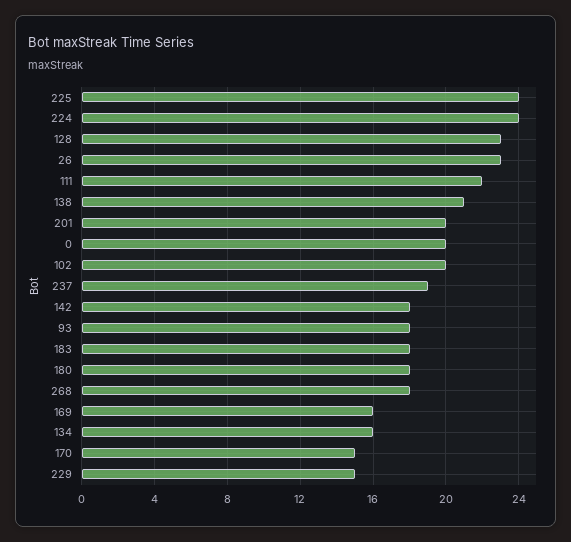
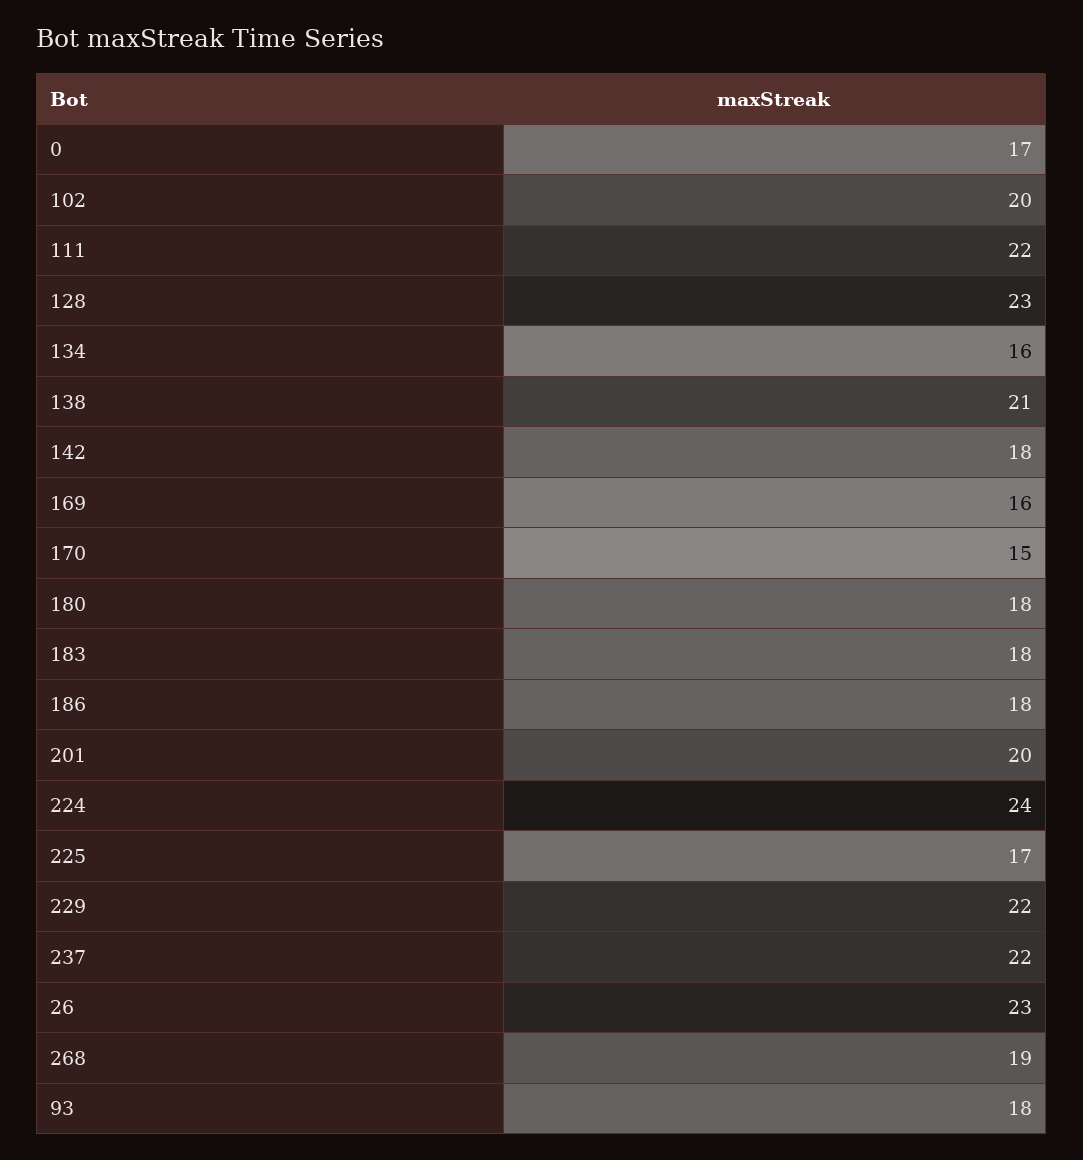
225: 24 -> 17
0: 20 -> 17
237: 19 -> 22
268: 18 -> 19
229: 15 -> 22
186: none -> 18

